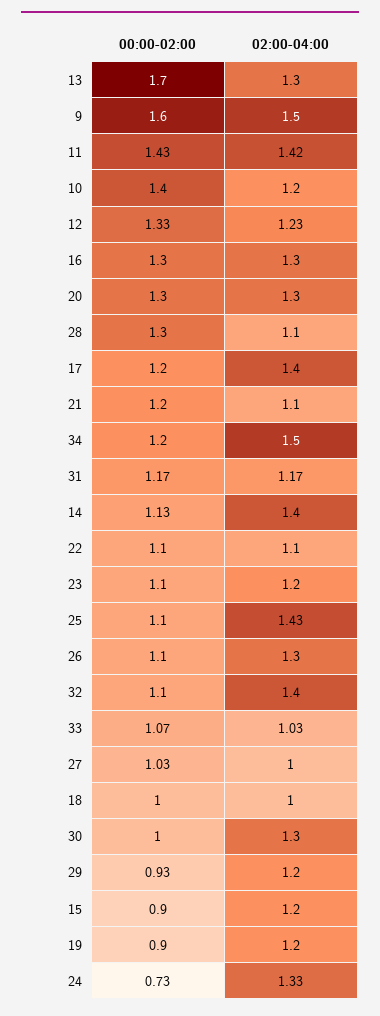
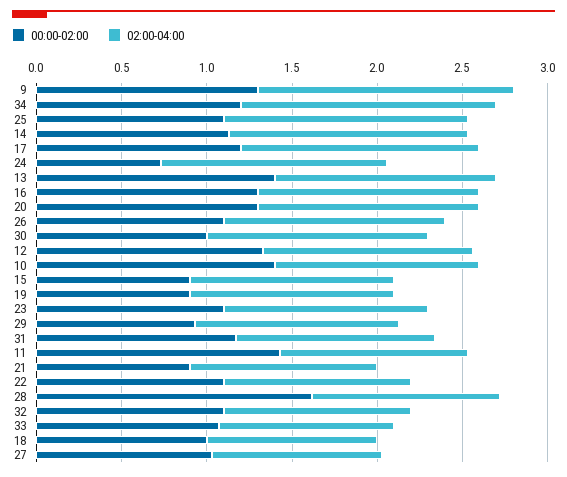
00:00-02:00, 13: 1.7 -> 1.4
00:00-02:00, 9: 1.6 -> 1.3
02:00-04:00, 11: 1.42 -> 1.1
00:00-02:00, 28: 1.3 -> 1.6
00:00-02:00, 21: 1.2 -> 0.9
02:00-04:00, 32: 1.4 -> 1.1

